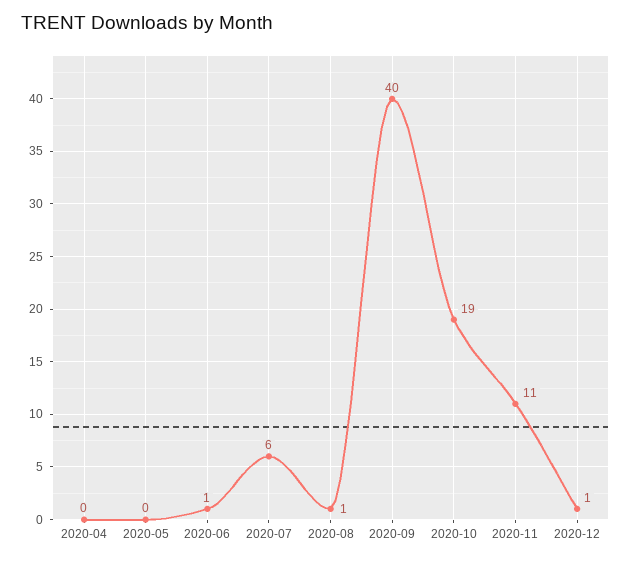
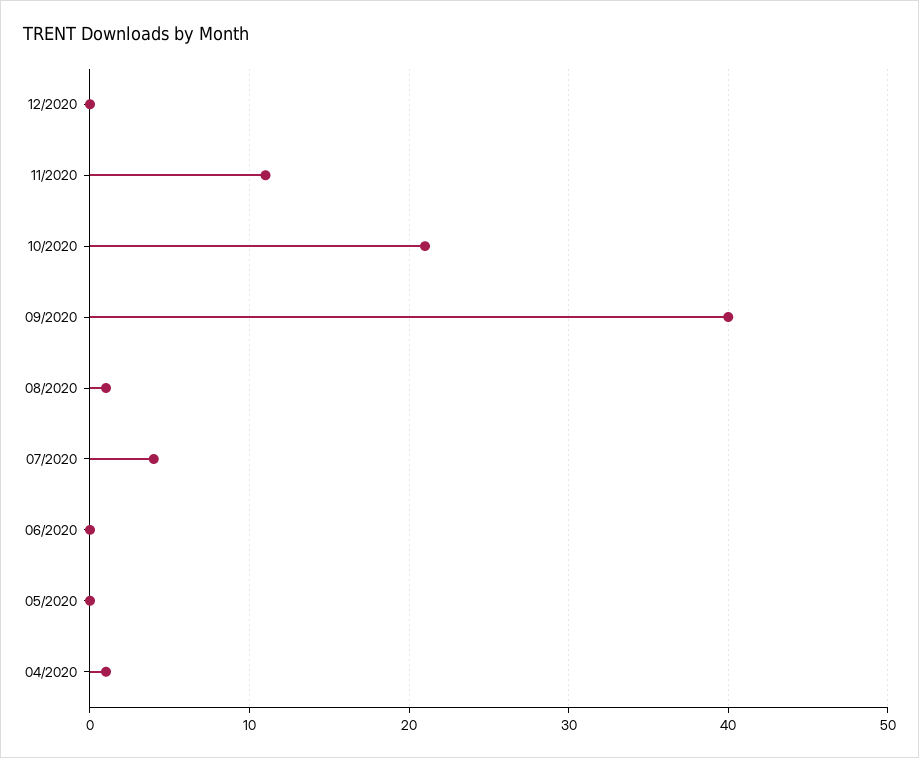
2020-04: 0 -> 1
2020-06: 1 -> 0
2020-07: 6 -> 4
2020-10: 19 -> 21
2020-12: 1 -> 0

